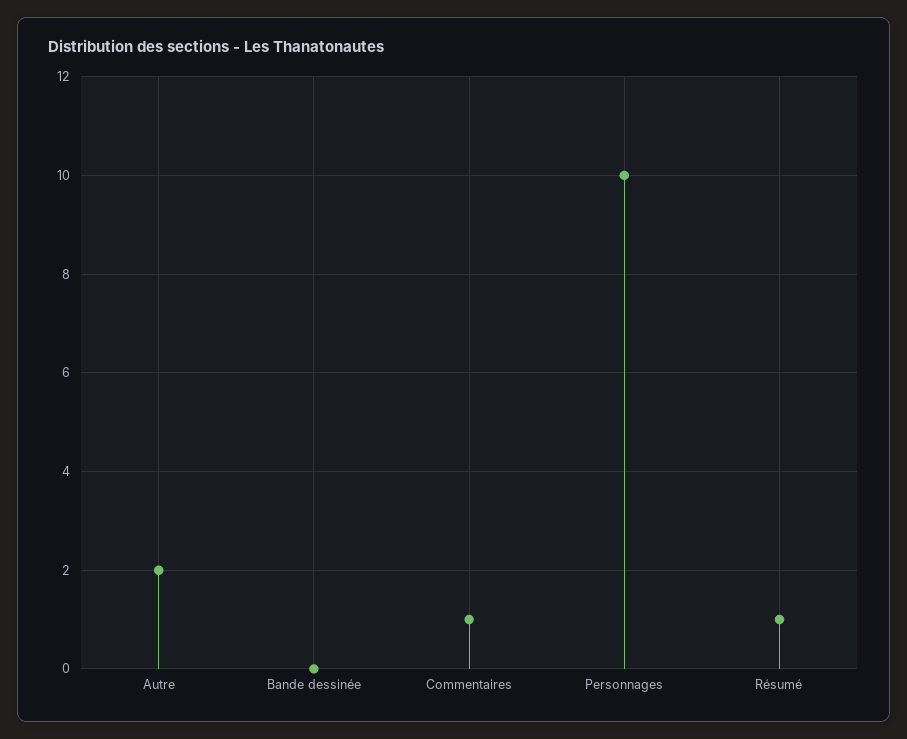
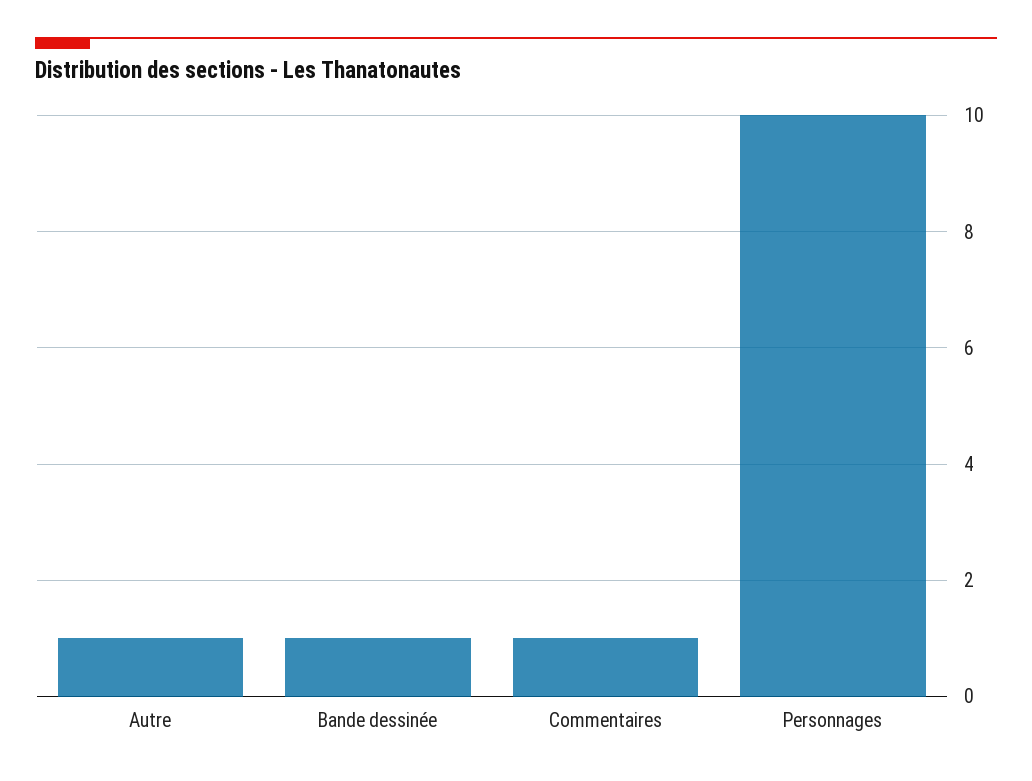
Autre: 2 -> 1
Bande dessinée: 0 -> 1
Résumé: 1 -> none

